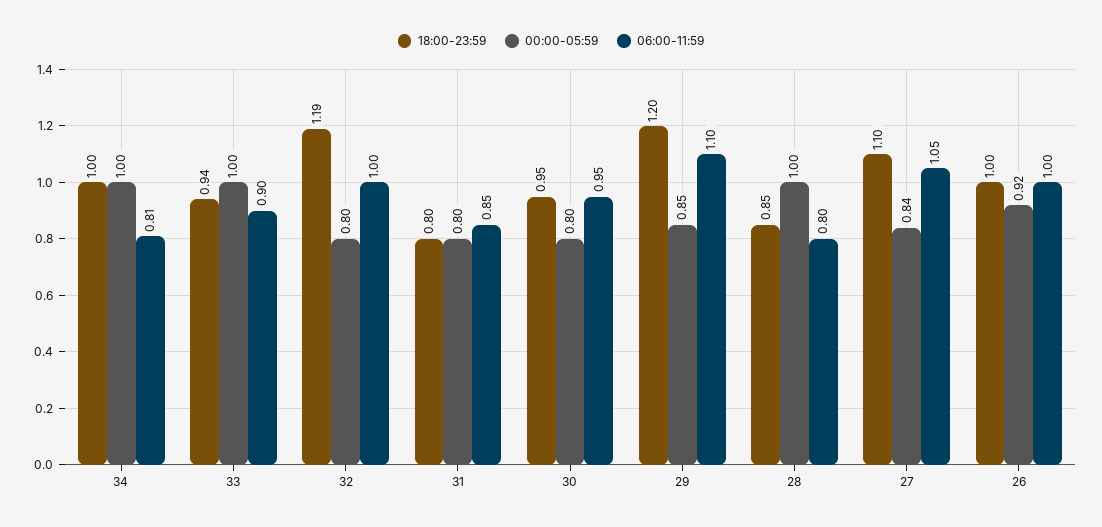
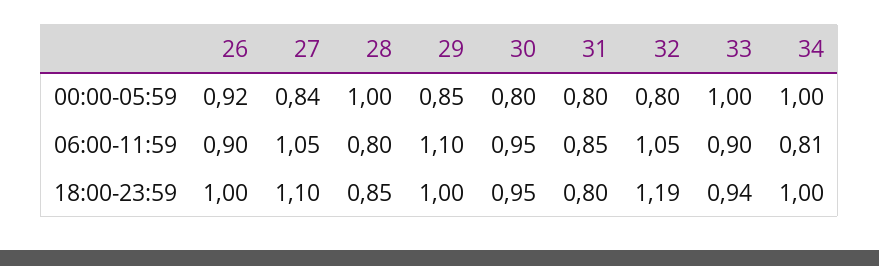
06:00-11:59, 32: 1 -> 1.05
18:00-23:59, 29: 1.2 -> 1
06:00-11:59, 26: 1 -> 0.9

